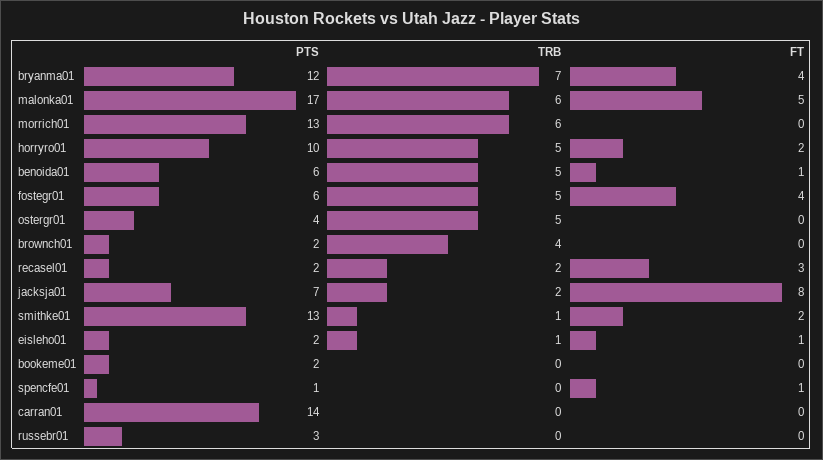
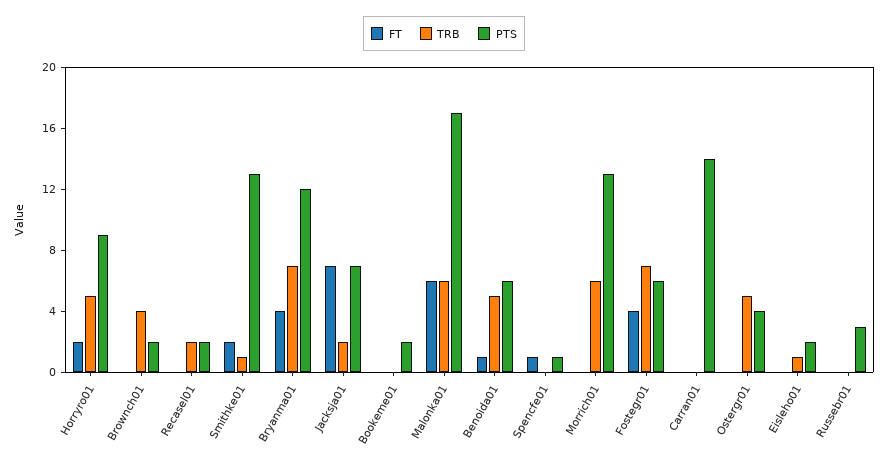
FT, malonka01: 5 -> 6
PTS, horryro01: 10 -> 9
TRB, fostegr01: 5 -> 7
FT, recasel01: 3 -> 0
FT, jacksja01: 8 -> 7
FT, eisleho01: 1 -> 0

